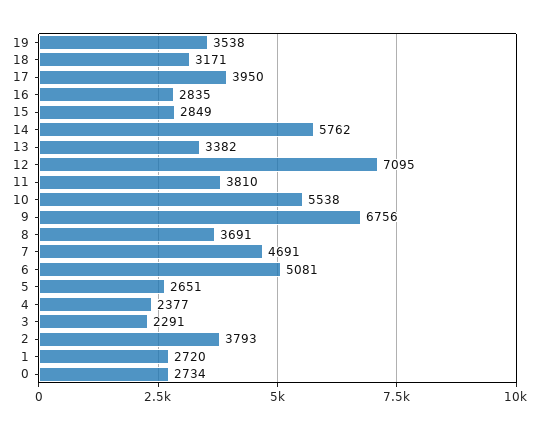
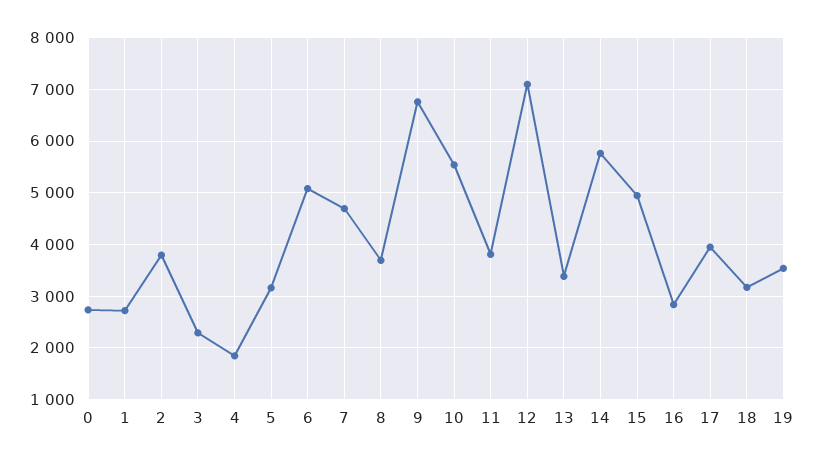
15: 2849 -> 5000
5: 2651 -> 3200
4: 2377 -> 1800

